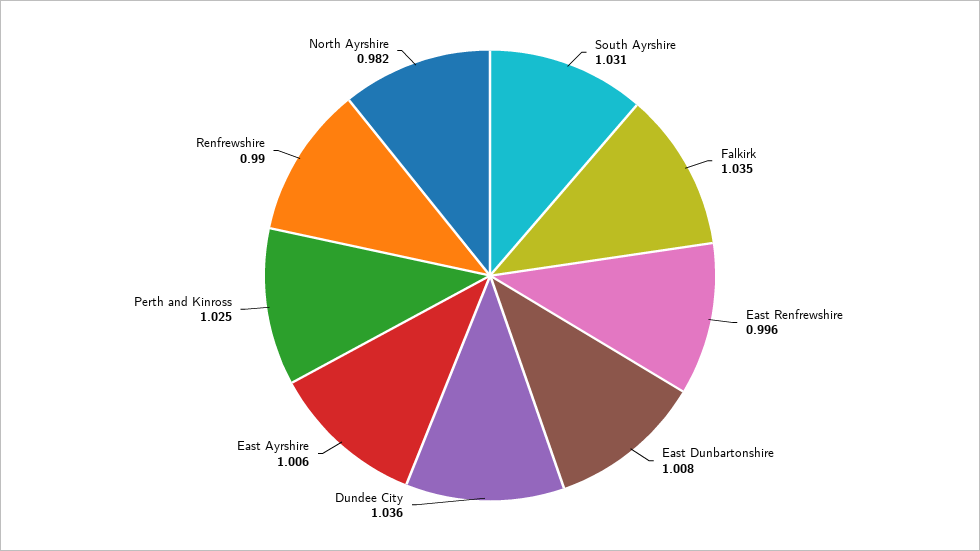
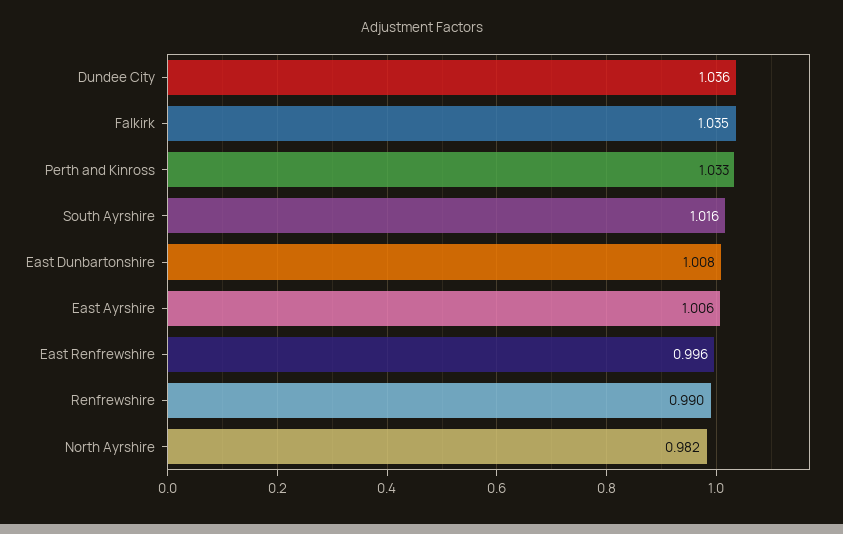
South Ayrshire: 1.031 -> 1.016
Perth and Kinross: 1.025 -> 1.033

